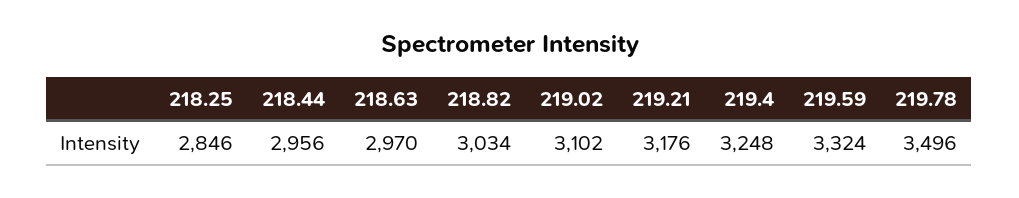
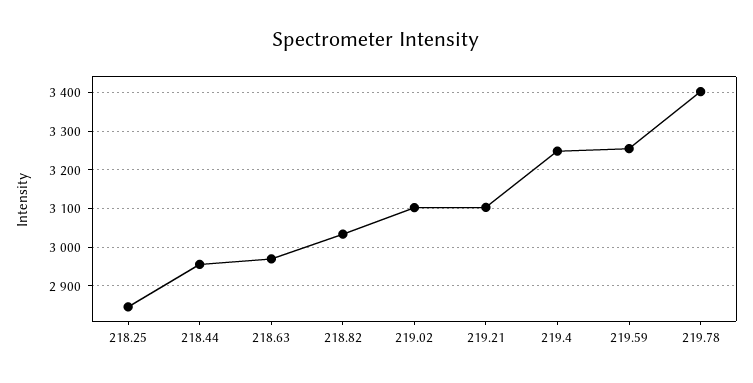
219.21: 3176 -> 3100
219.59: 3324 -> 3260
219.78: 3496 -> 3400

